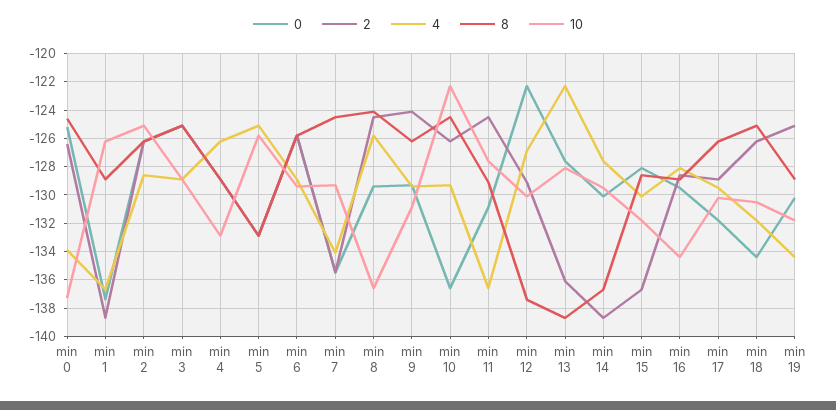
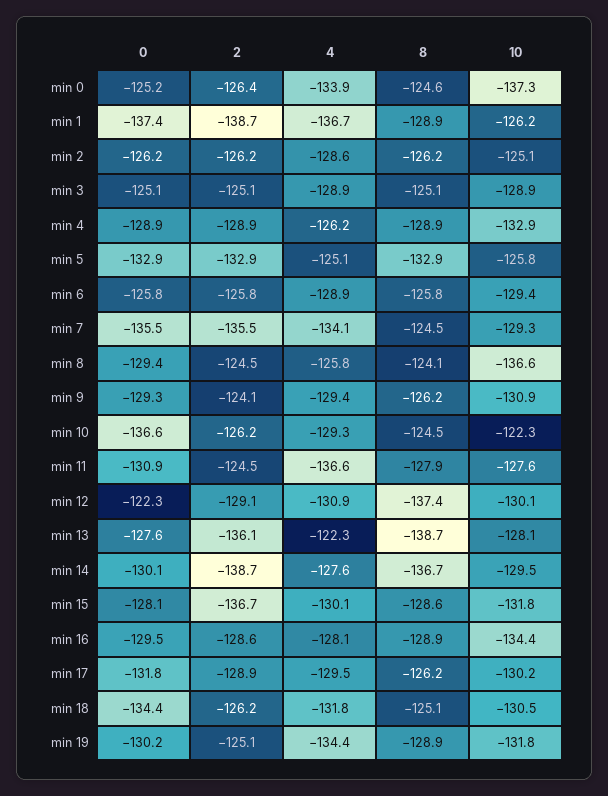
8, min 11: -129 -> -127.9
4, min 12: -127 -> -130.9

